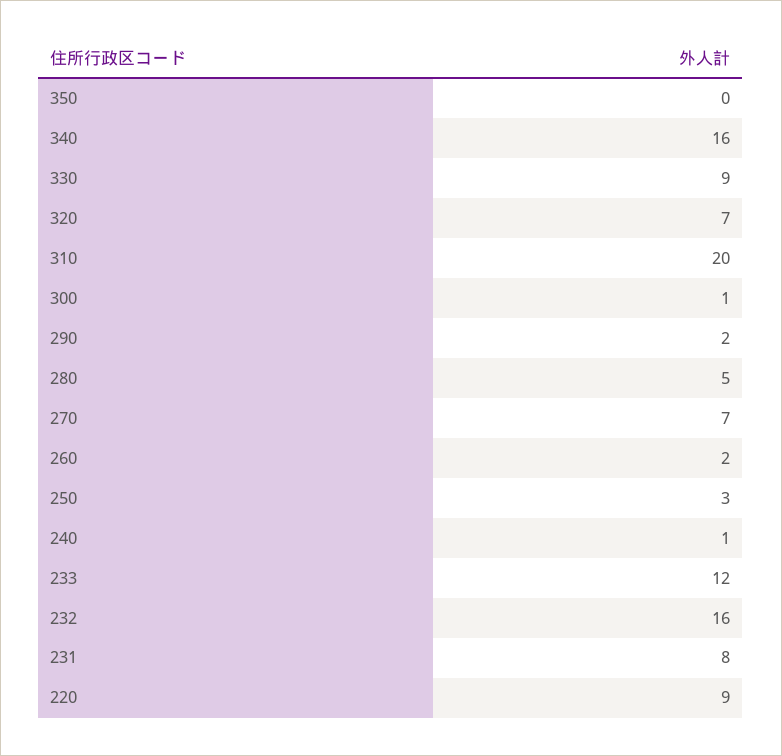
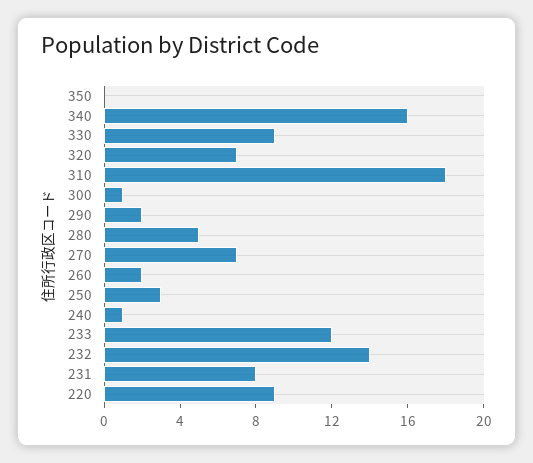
310: 20 -> 18
232: 16 -> 14

